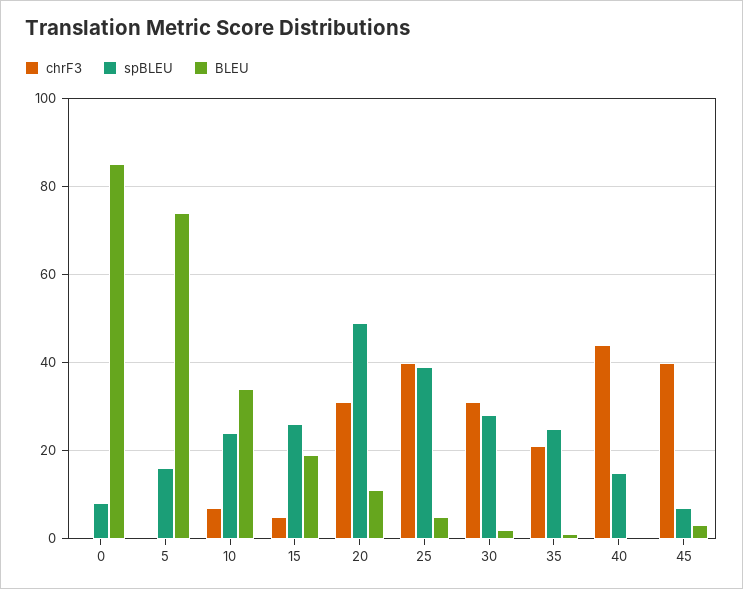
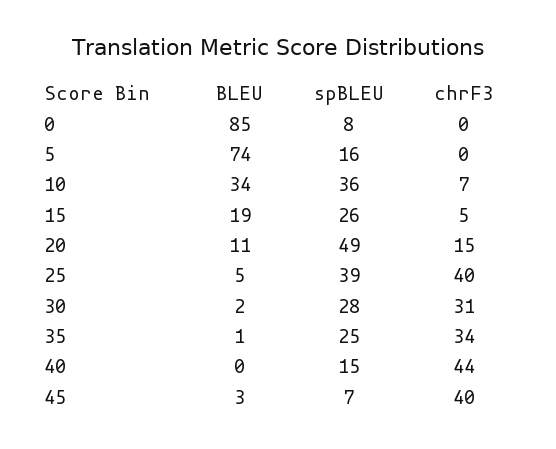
spBLEU, 10: 25 -> 36
chrF3, 20: 30 -> 15
chrF3, 35: 20 -> 34

